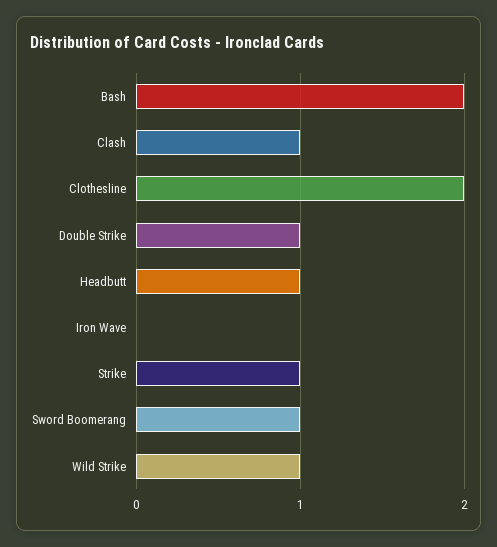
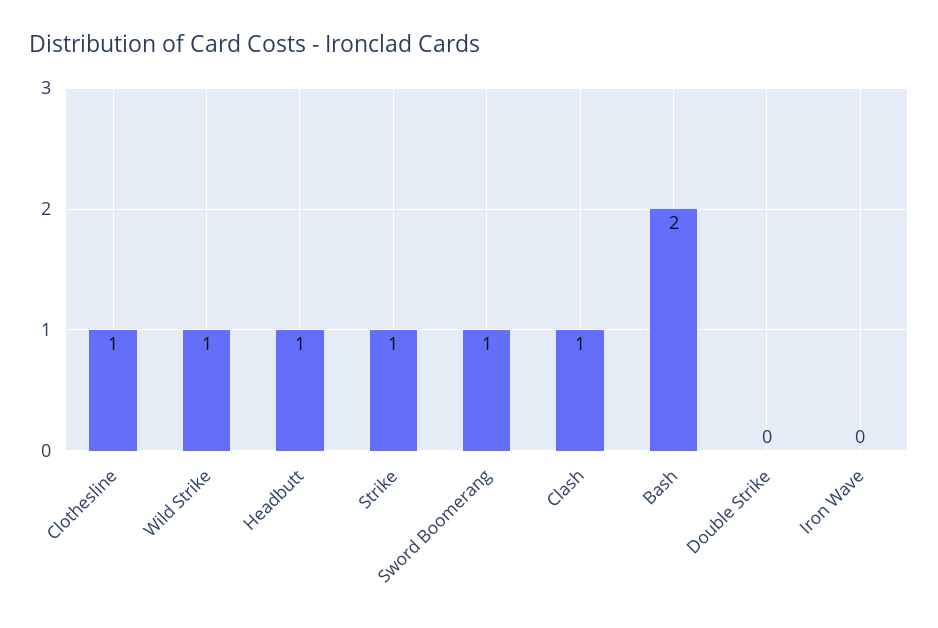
Clothesline: 2 -> 1
Double Strike: 1 -> 0

